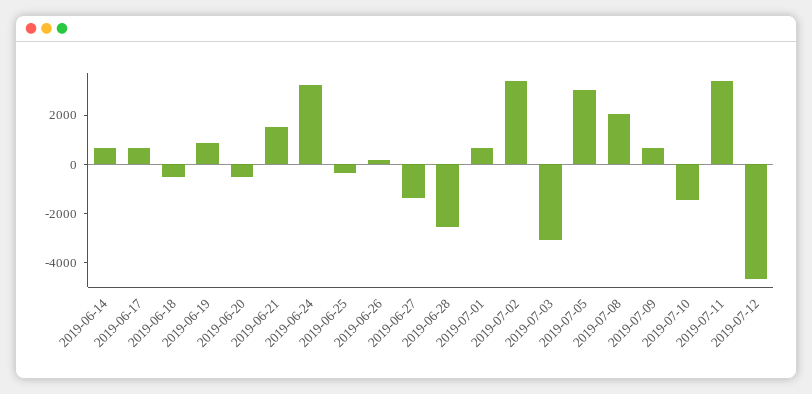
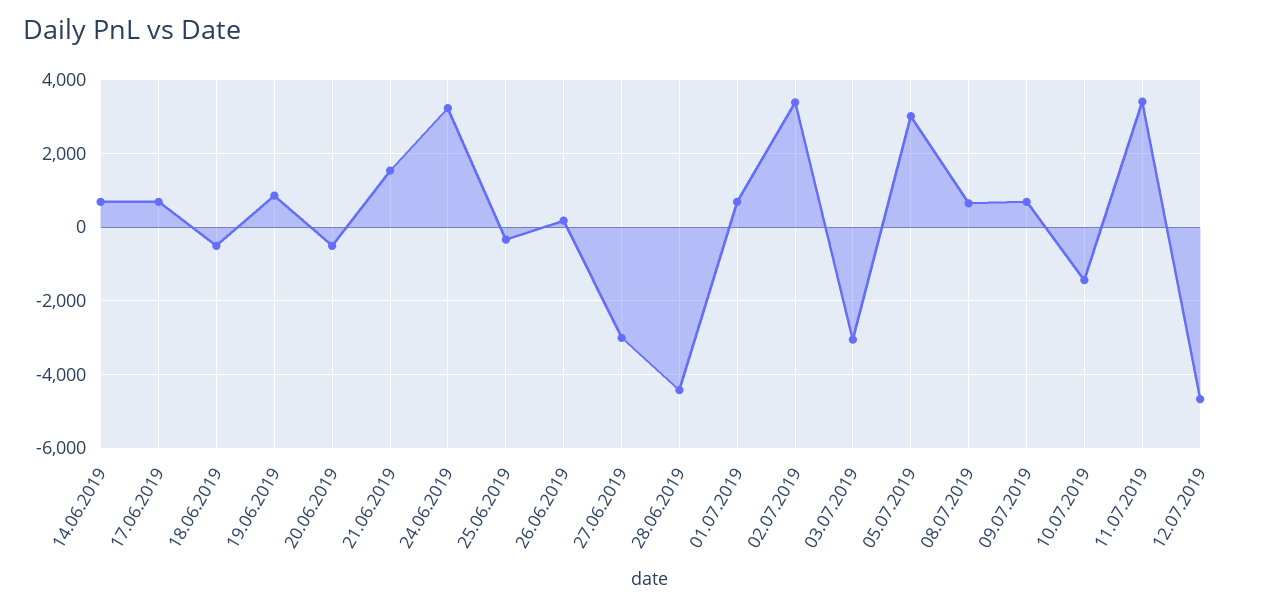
2019-06-27: -1500 -> -3000
2019-06-28: -2500 -> -4400
2019-07-08: 2000 -> 600

